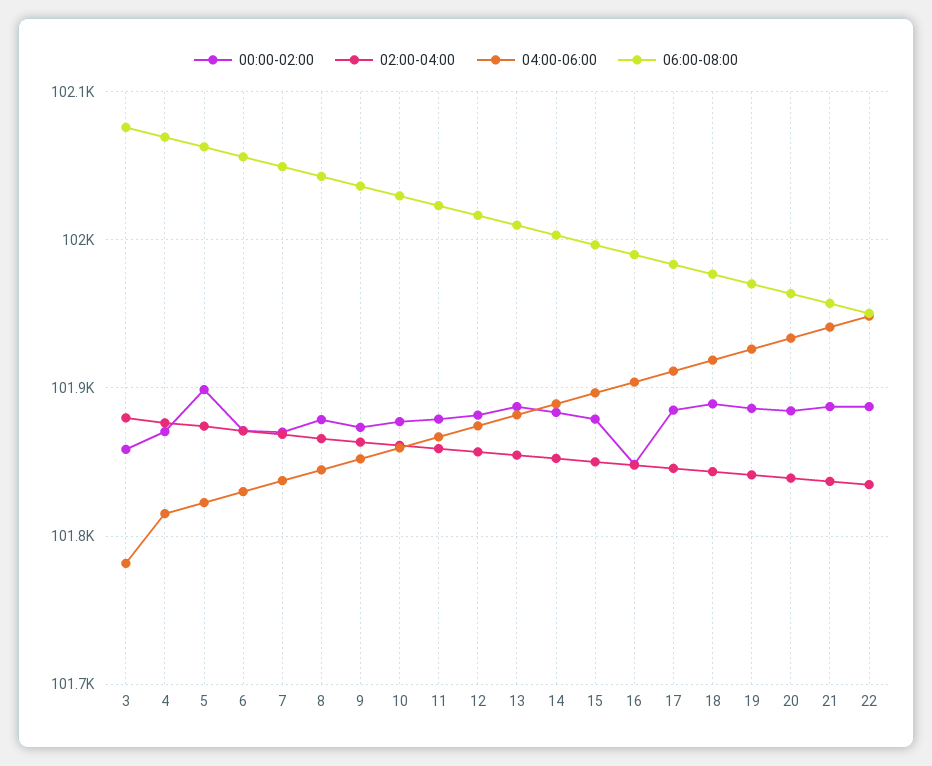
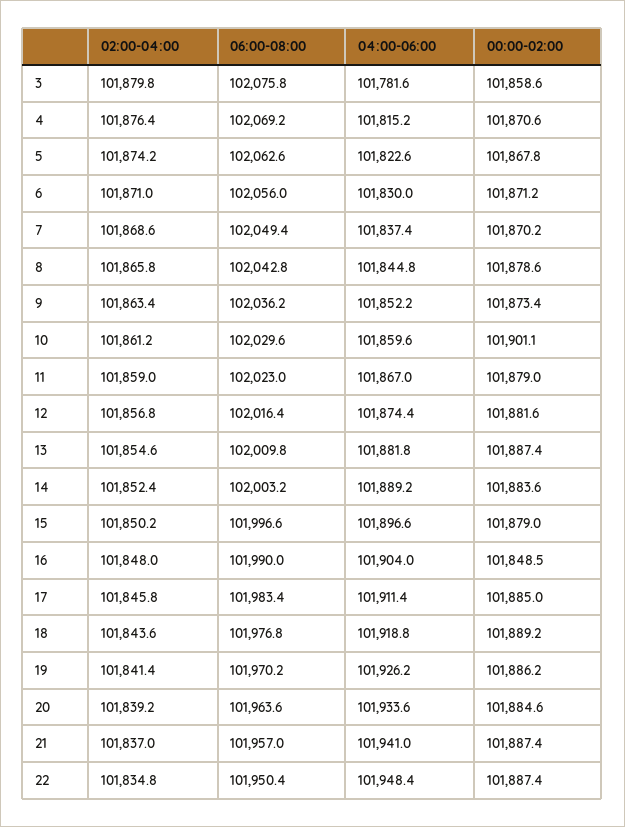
00:00-02:00, 5: 101900 -> 101867.8
00:00-02:00, 10: 101880 -> 101901.1

